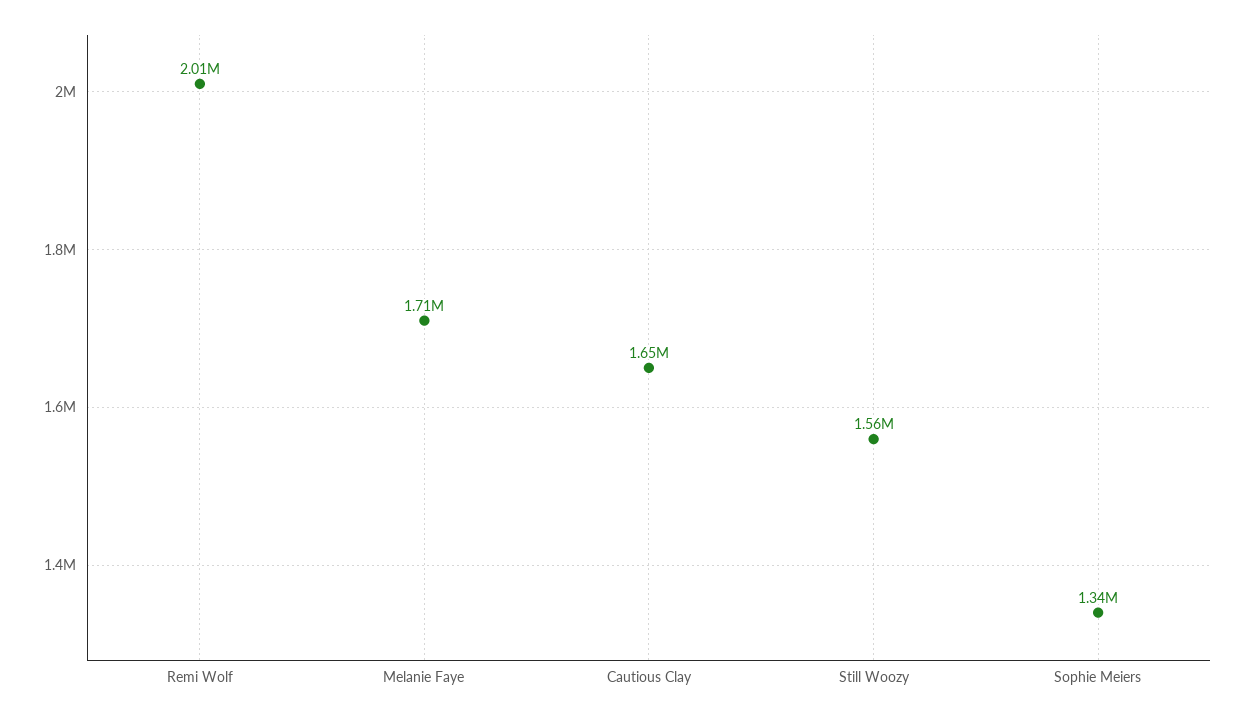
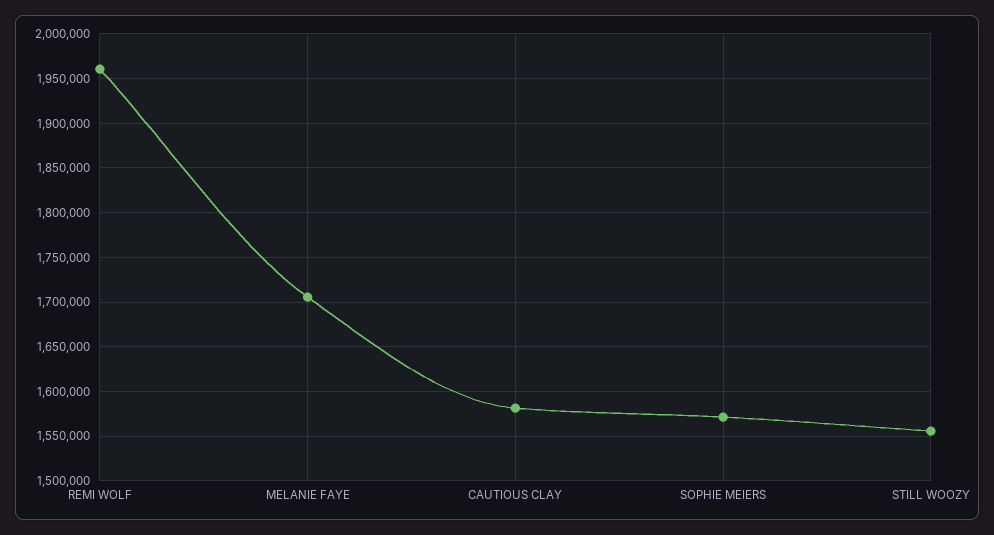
Remi Wolf: 2010000 -> 1960000
Cautious Clay: 1650000 -> 1580000
Sophie Meiers: 1340000 -> 1570000

